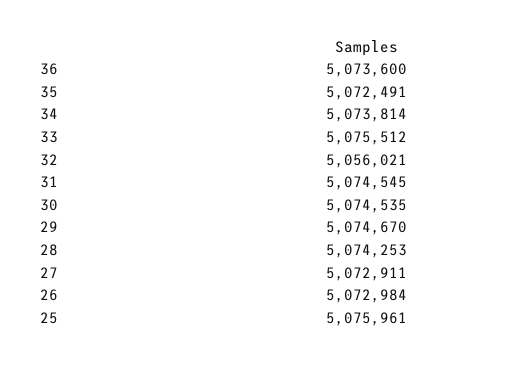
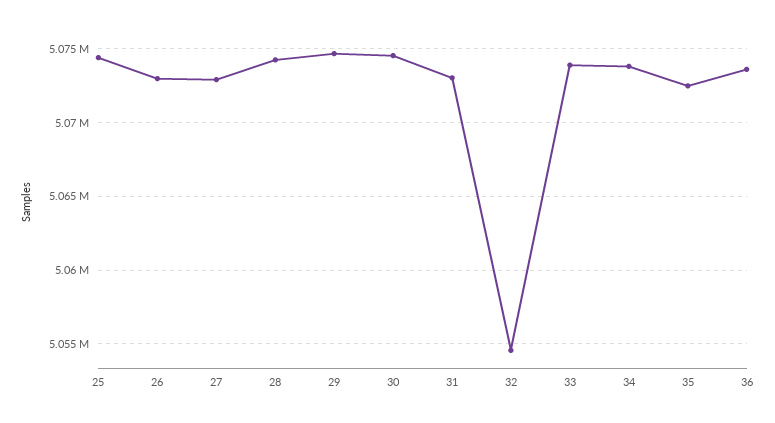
33: 5075512 -> 5074000
32: 5056021 -> 5054500
31: 5074545 -> 5073000
25: 5075961 -> 5074500

